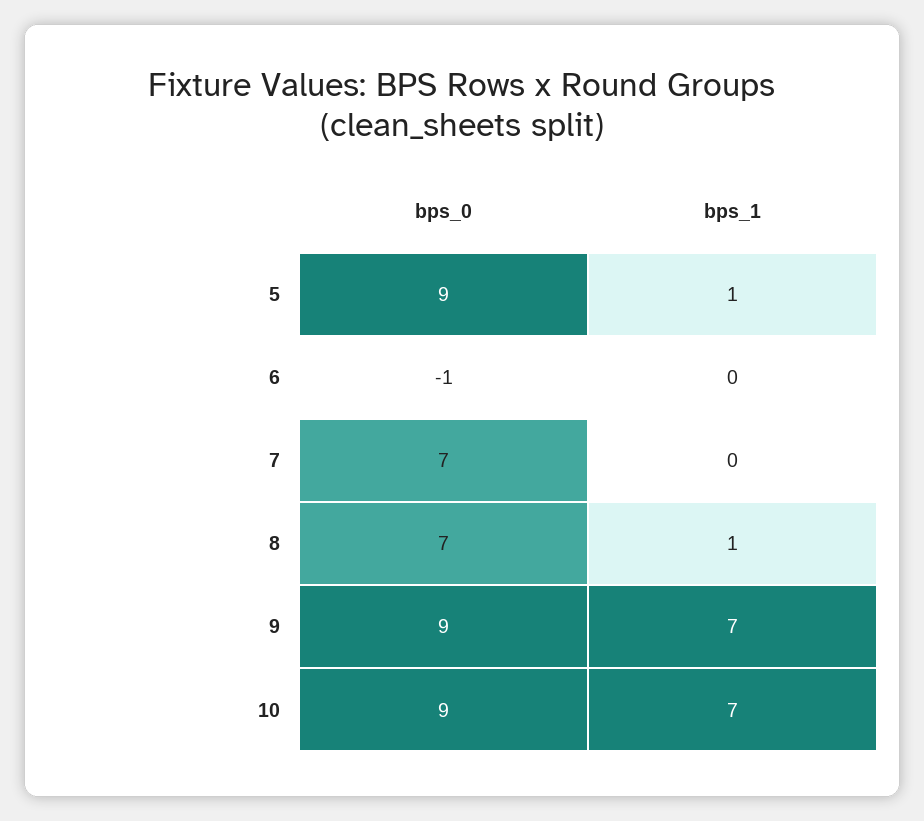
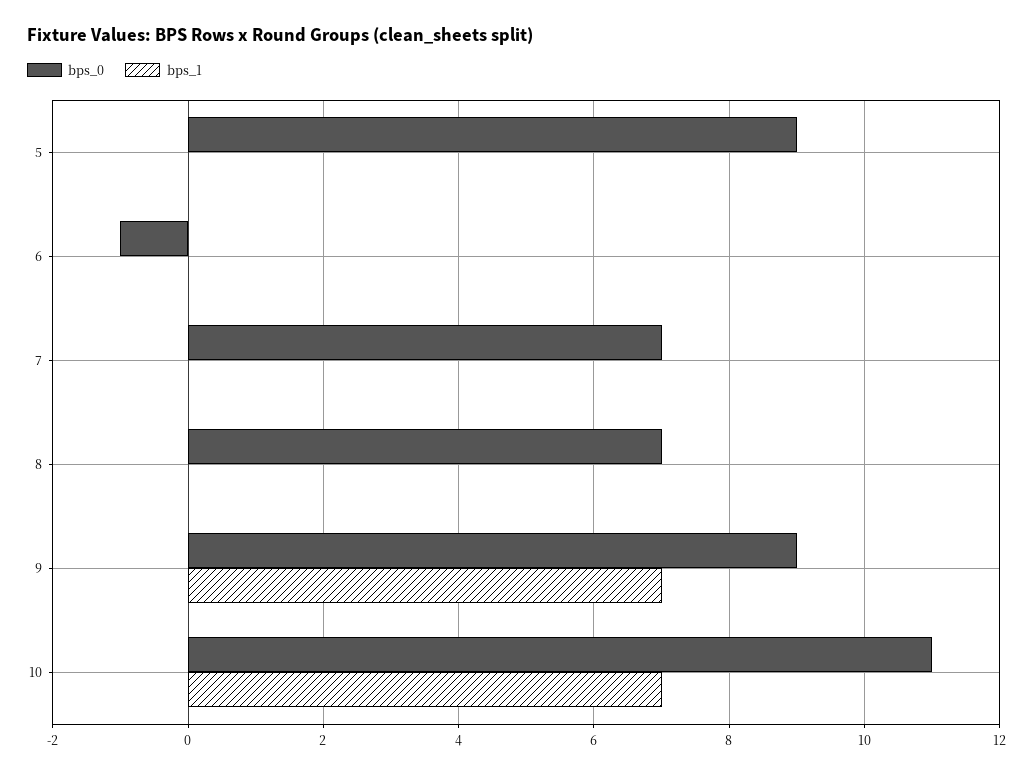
bps_1, 5: 1 -> 0
bps_1, 8: 1 -> 0
bps_0, 10: 9 -> 11

